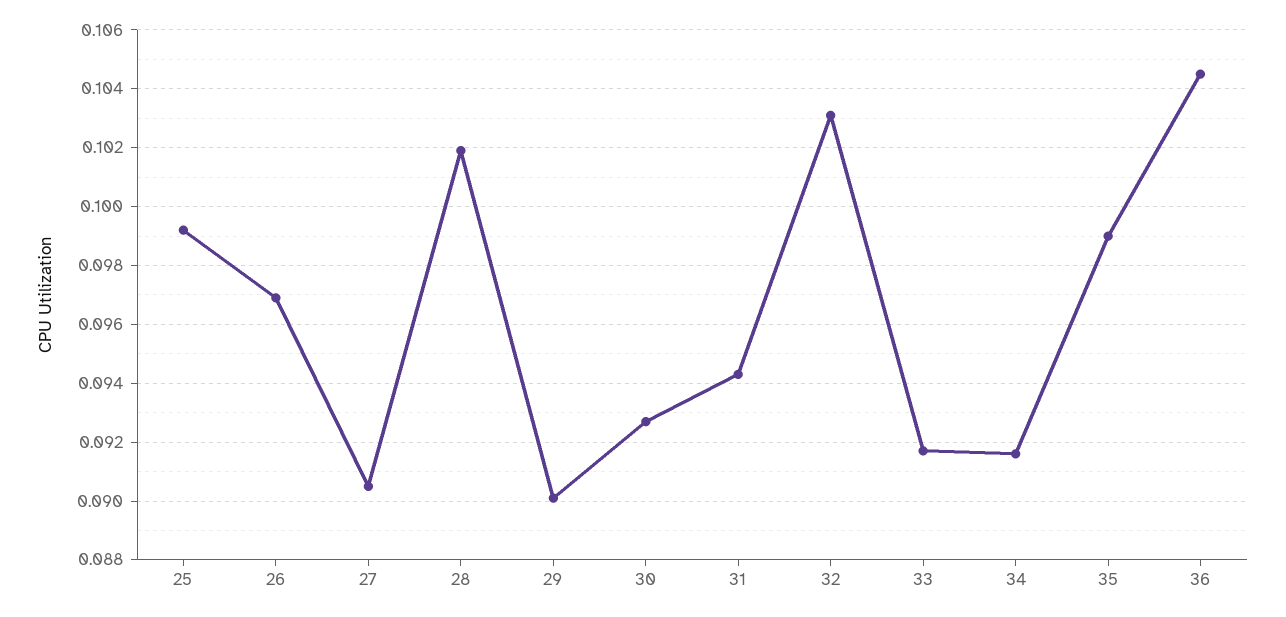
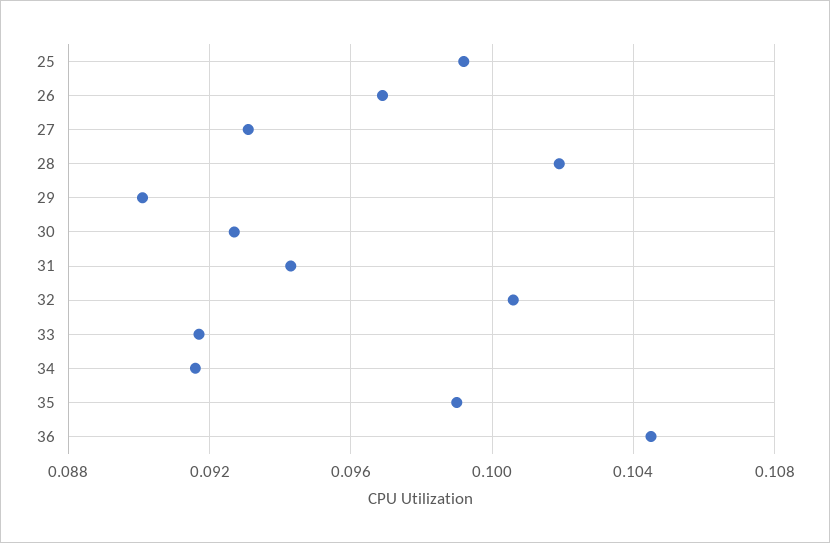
27: 0.0905 -> 0.093
32: 0.103 -> 0.1005

